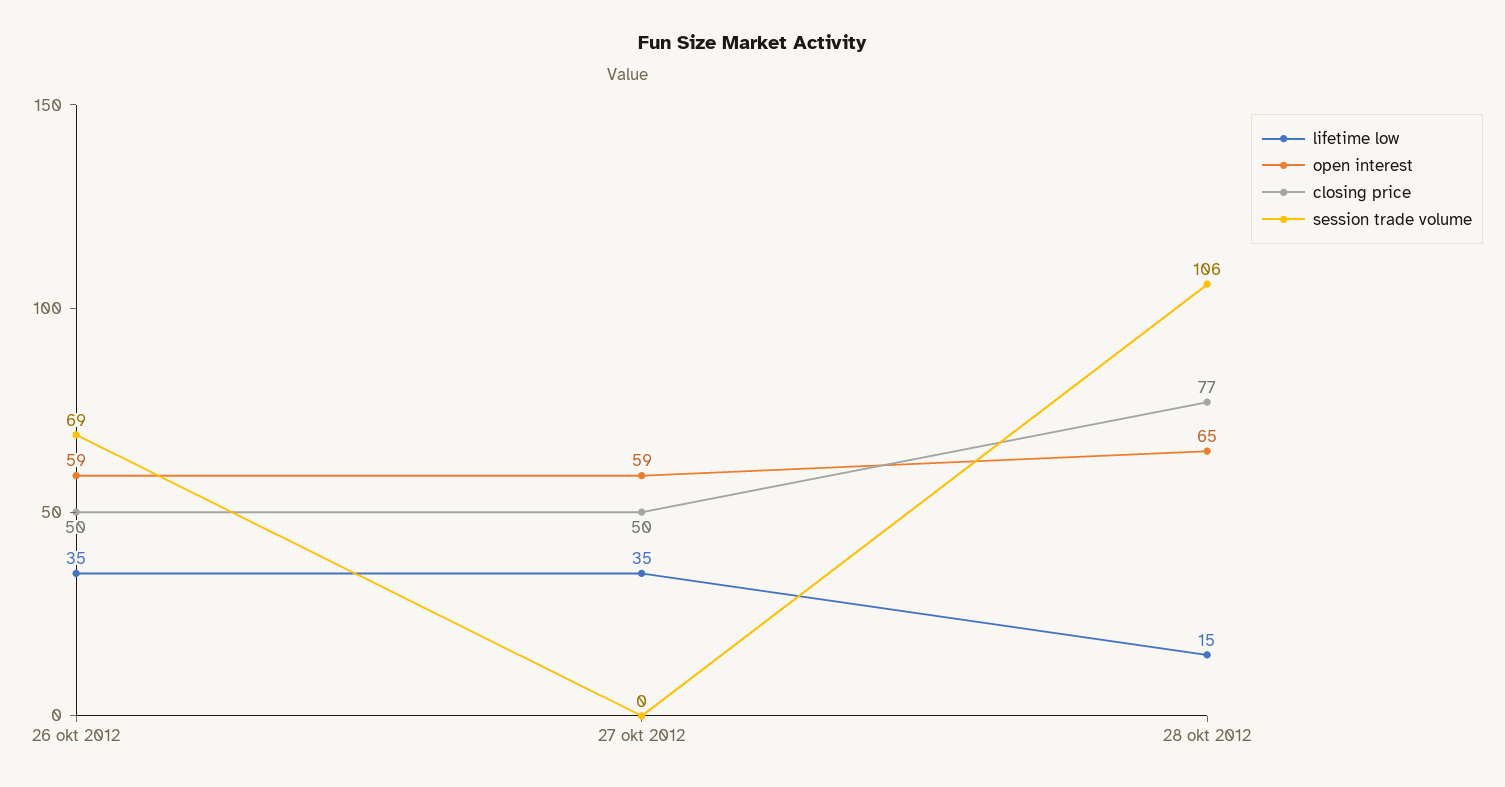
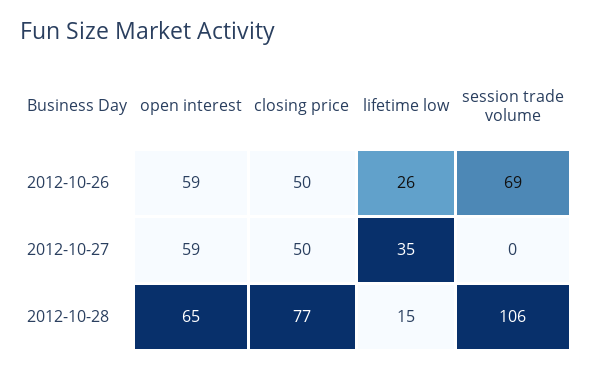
lifetime low, 26 okt 2012: 35 -> 26

